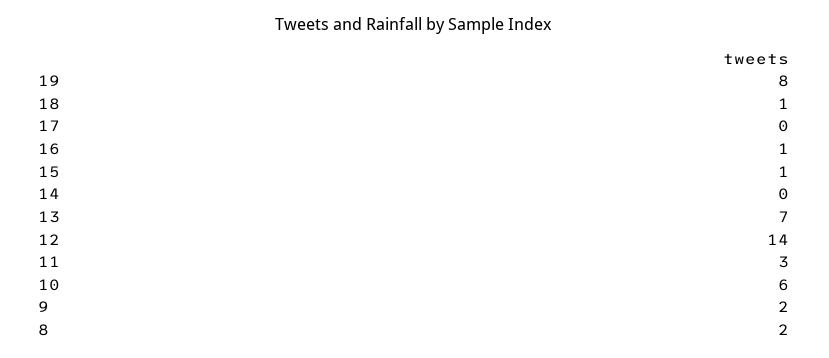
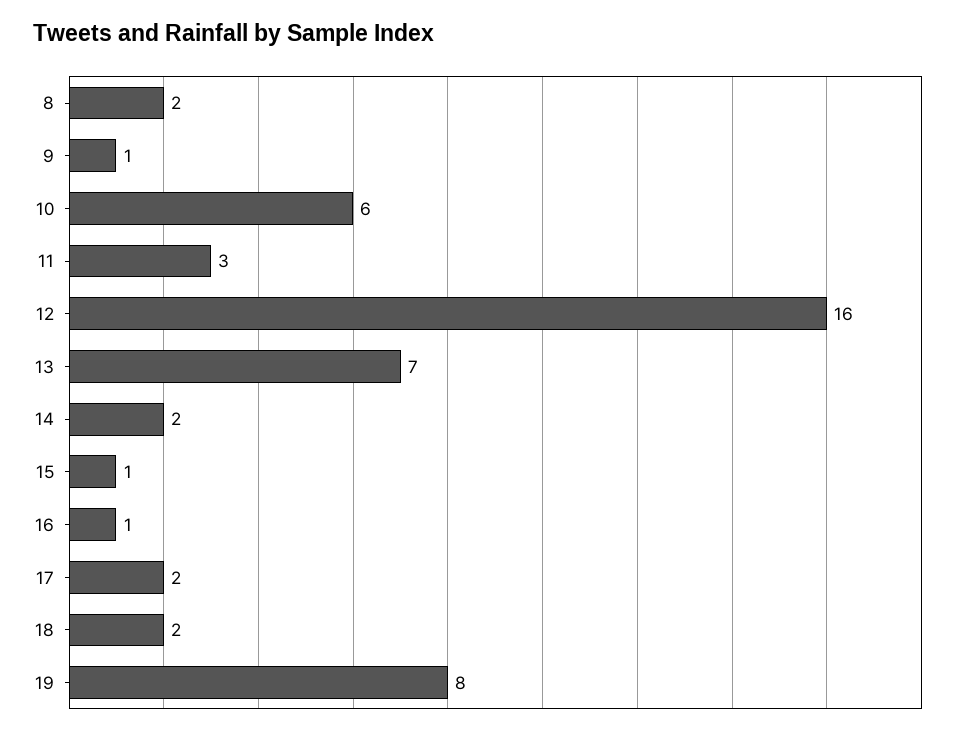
18: 1 -> 2
17: 0 -> 2
14: 0 -> 2
12: 14 -> 16
9: 2 -> 1

